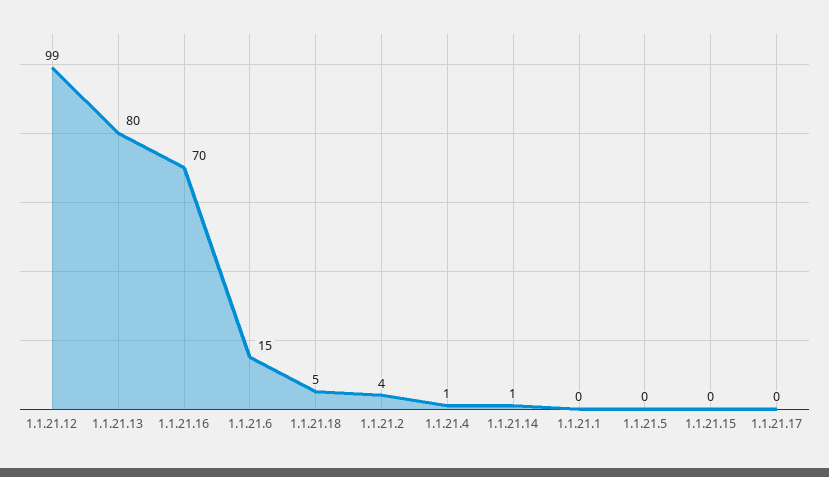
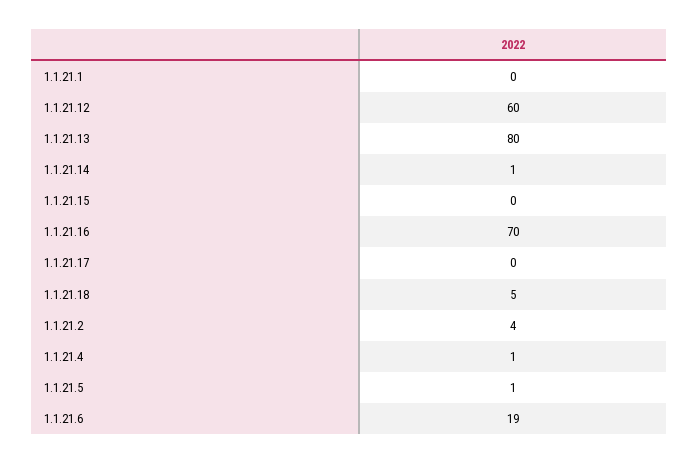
1.1.21.12: 99 -> 60
1.1.21.6: 15 -> 19
1.1.21.5: 0 -> 1

